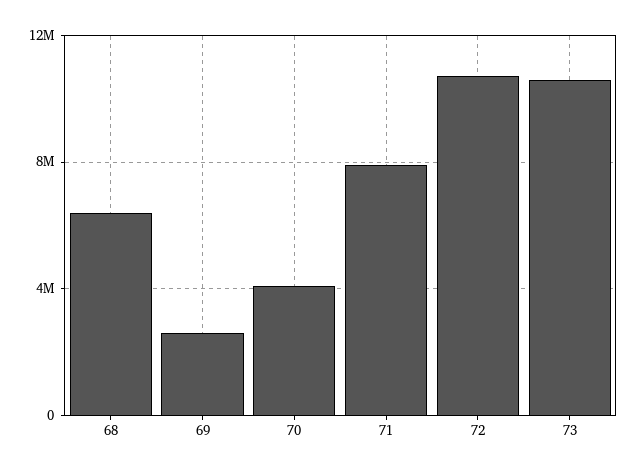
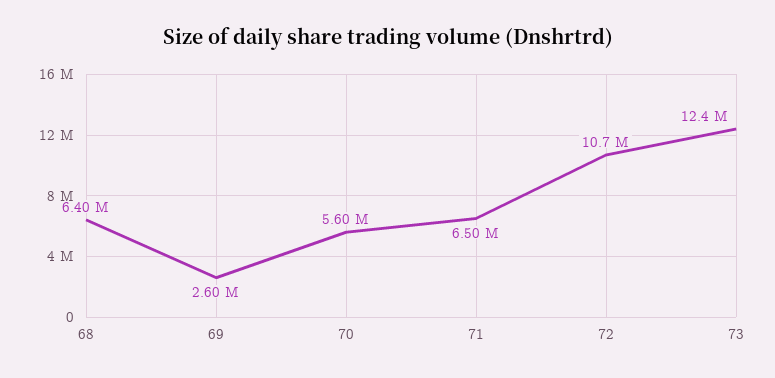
70: 4000000 -> 5600000
71: 8000000 -> 6500000
73: 10500000 -> 12400000

